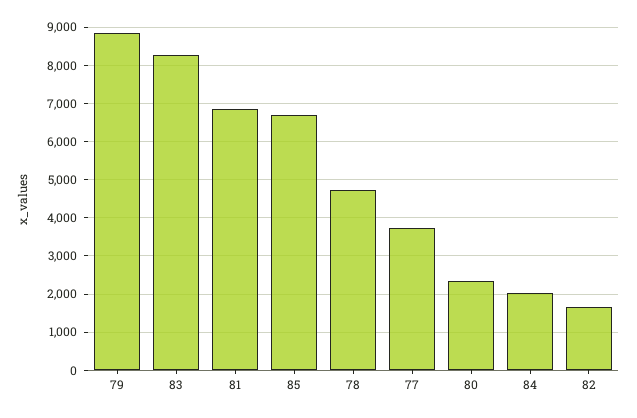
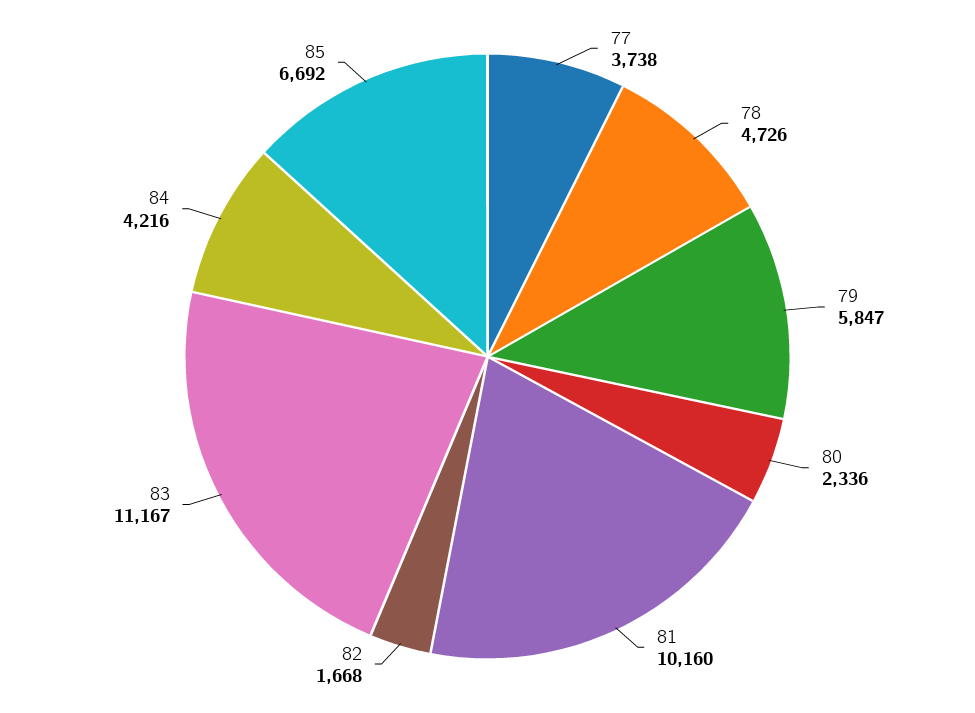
79: 8800 -> 5847
83: 8200 -> 11167
81: 6800 -> 10160
84: 2000 -> 4216

